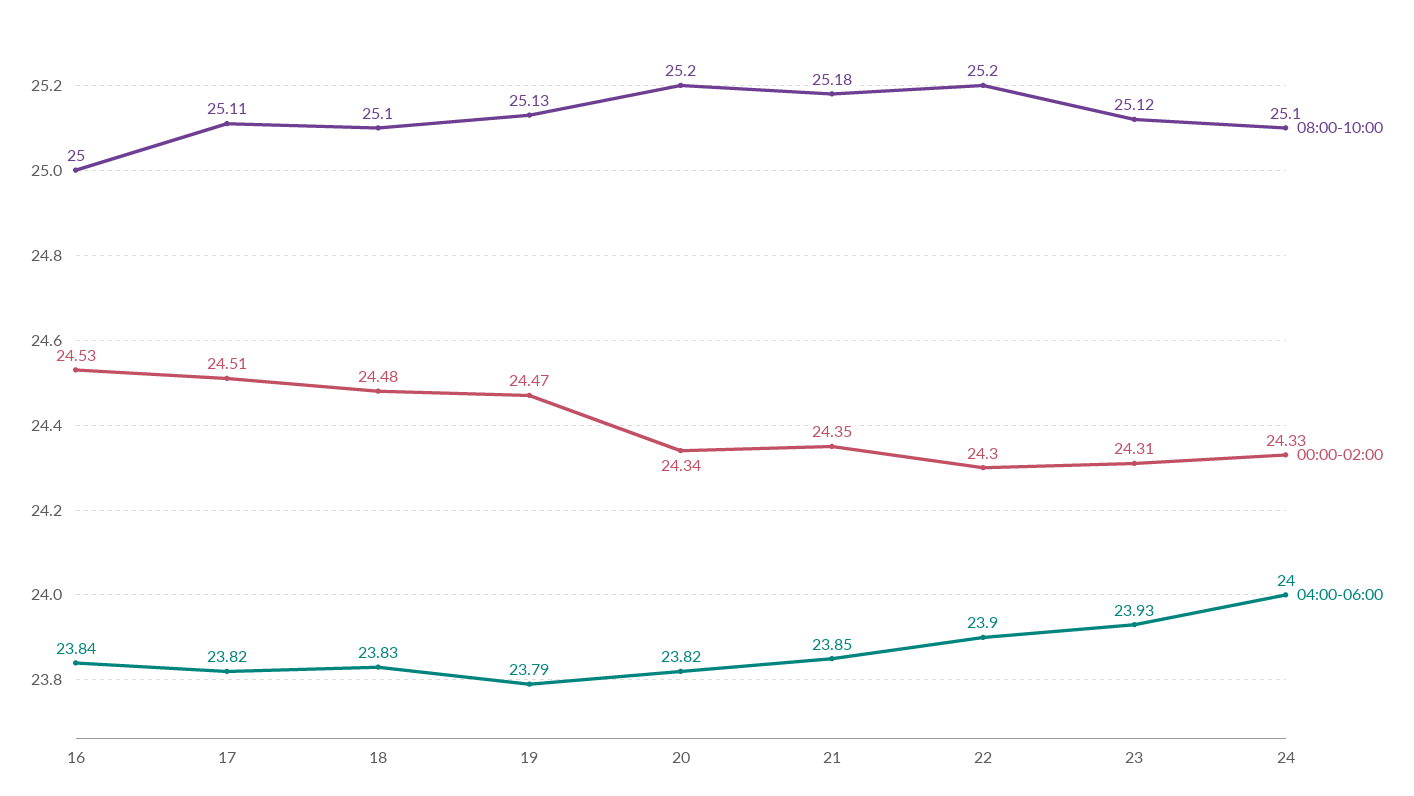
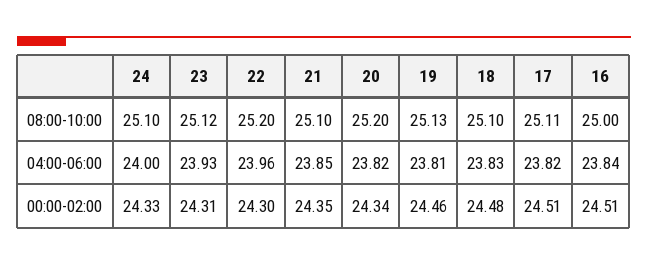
00:00-02:00, 16: 24.53 -> 24.51
00:00-02:00, 19: 24.47 -> 24.46
04:00-06:00, 19: 23.79 -> 23.81
08:00-10:00, 21: 25.18 -> 25.1
04:00-06:00, 22: 23.9 -> 23.96

